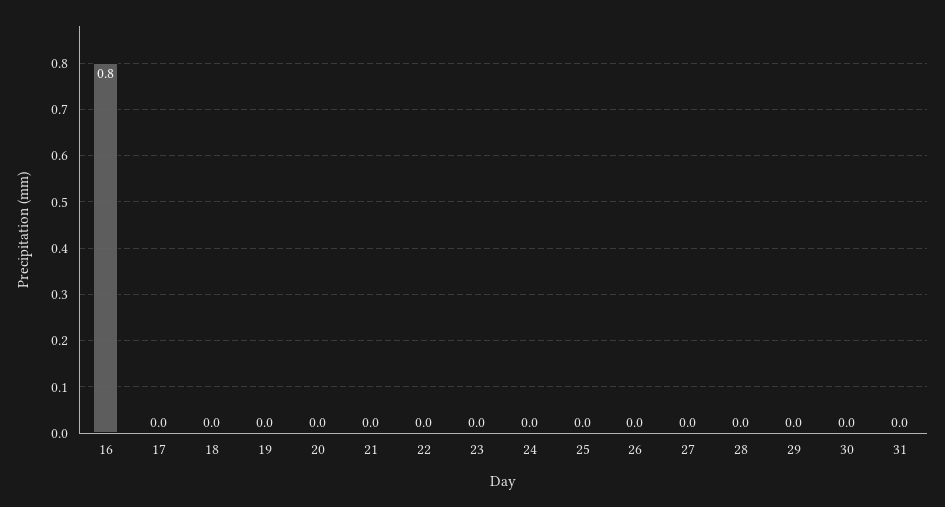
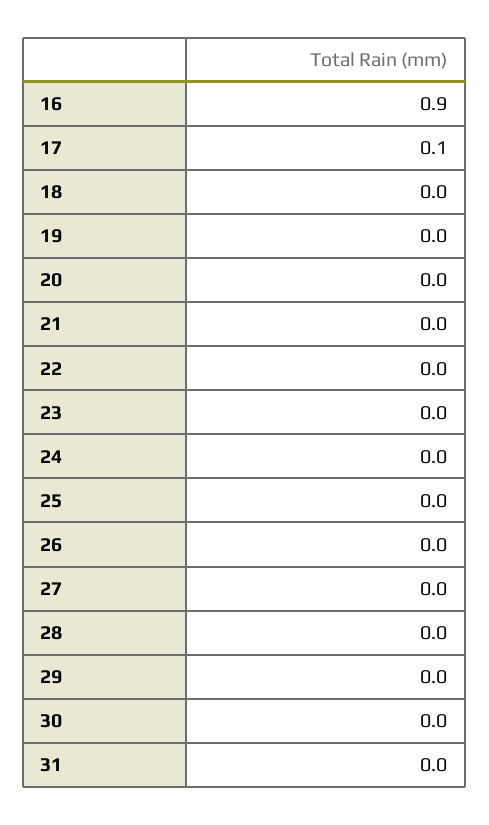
16: 0.8 -> 0.9
17: 0 -> 0.1

